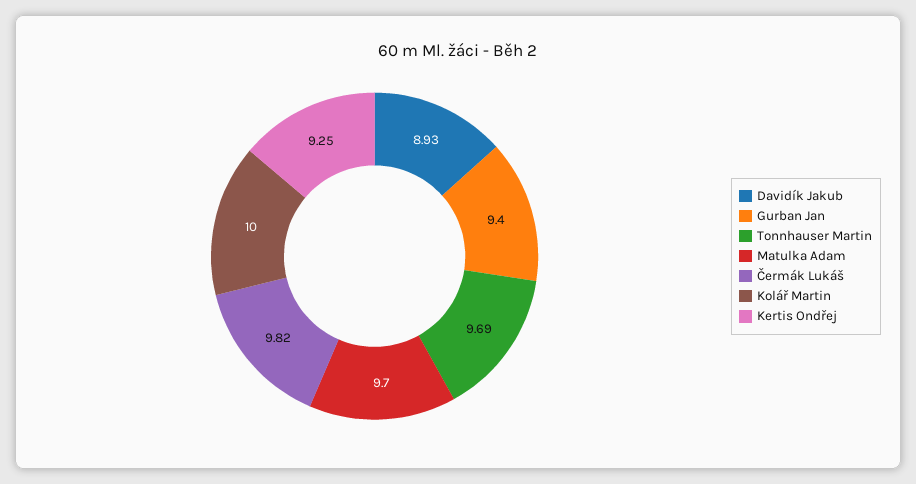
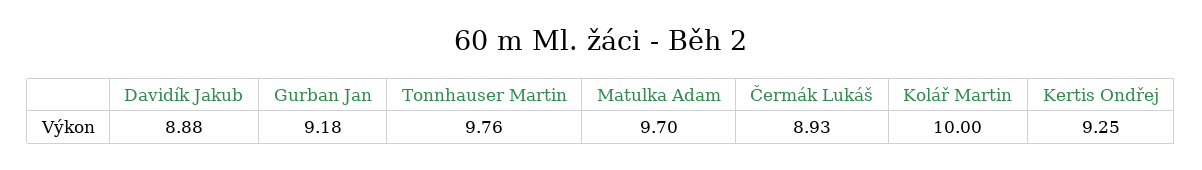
Davidík Jakub: 8.93 -> 8.88
Gurban Jan: 9.4 -> 9.18
Tonnhauser Martin: 9.69 -> 9.76
Čermák Lukáš: 9.82 -> 8.93

